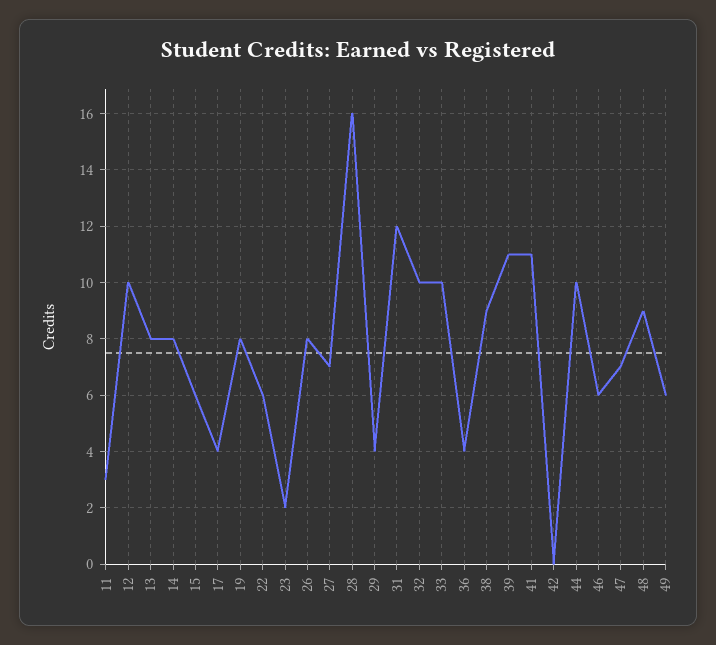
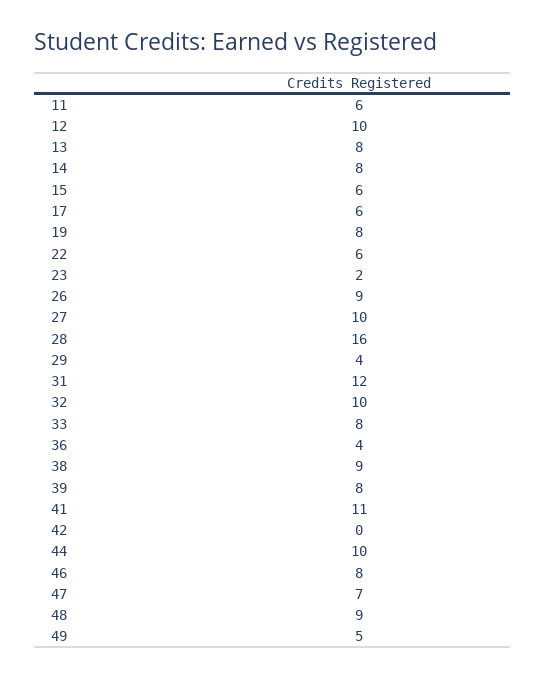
11: 3 -> 6
17: 4 -> 6
26: 8 -> 9
27: 7 -> 10
33: 10 -> 8
39: 11 -> 8
46: 6 -> 8
49: 6 -> 5

